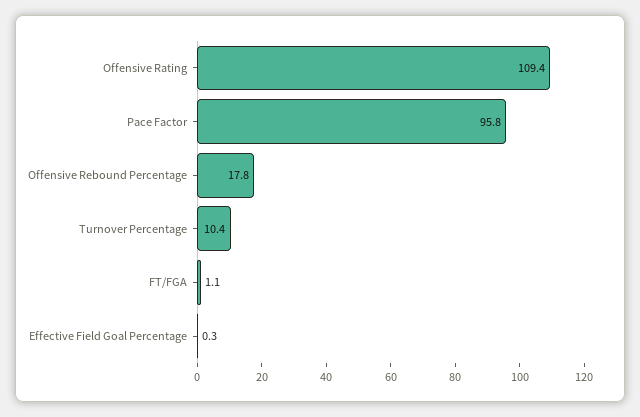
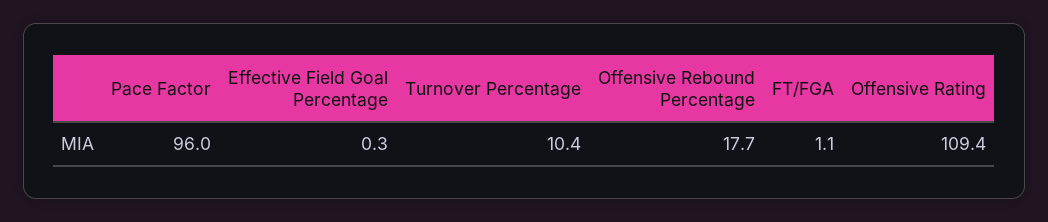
Pace Factor: 95.8 -> 96
Offensive Rebound Percentage: 17.8 -> 17.7

